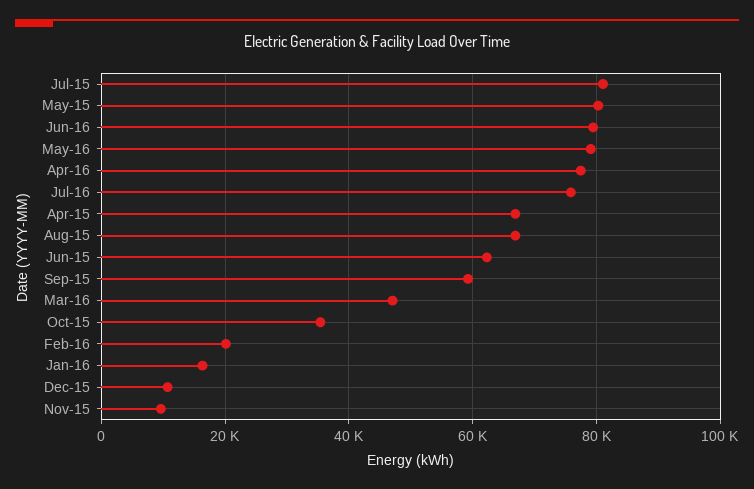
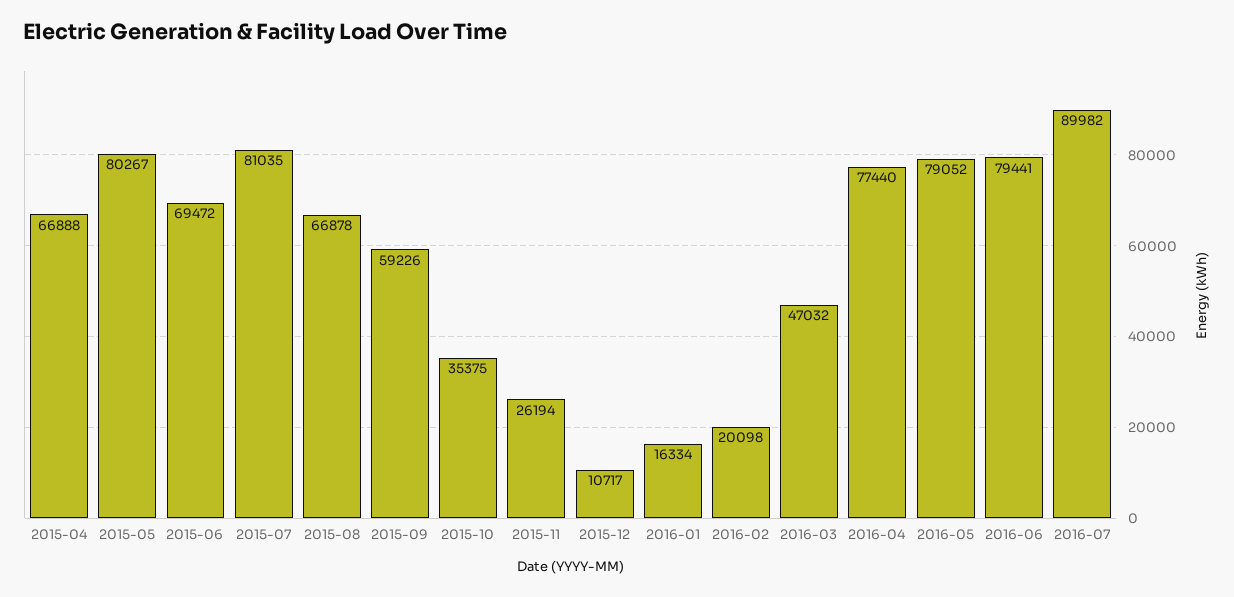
Jul-16: 76000 -> 89982
Jun-15: 62000 -> 69472
Nov-15: 10000 -> 26194

